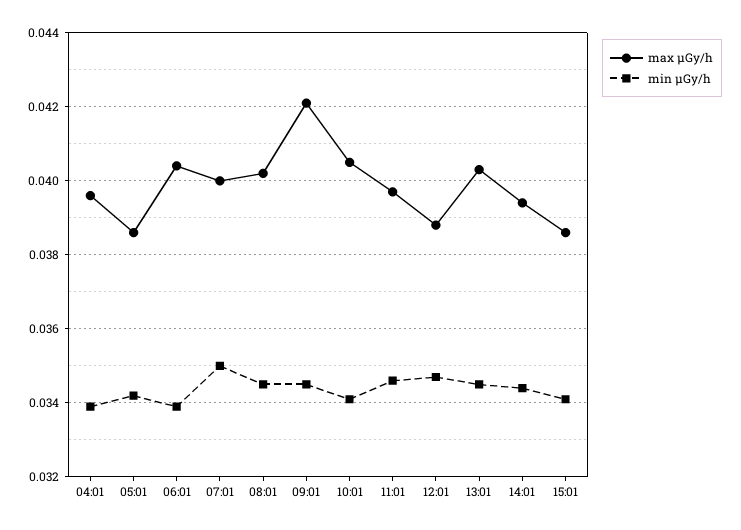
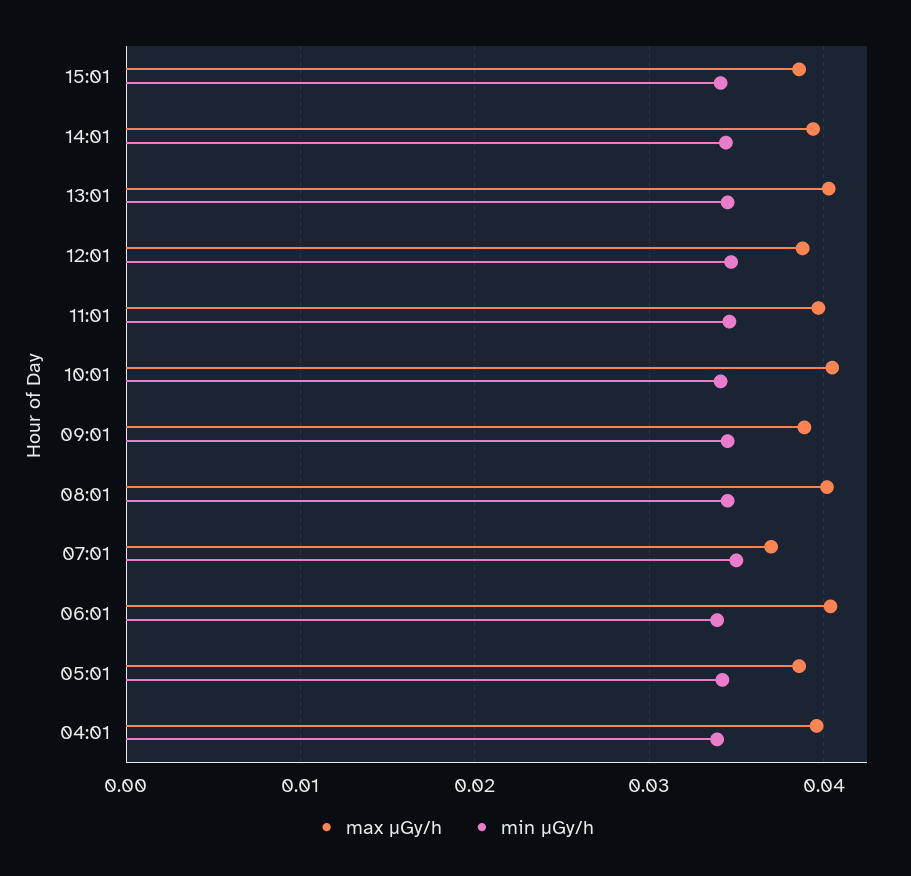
max μGy/h, 07:01: 0.04 -> 0.037
max μGy/h, 09:01: 0.042 -> 0.039

